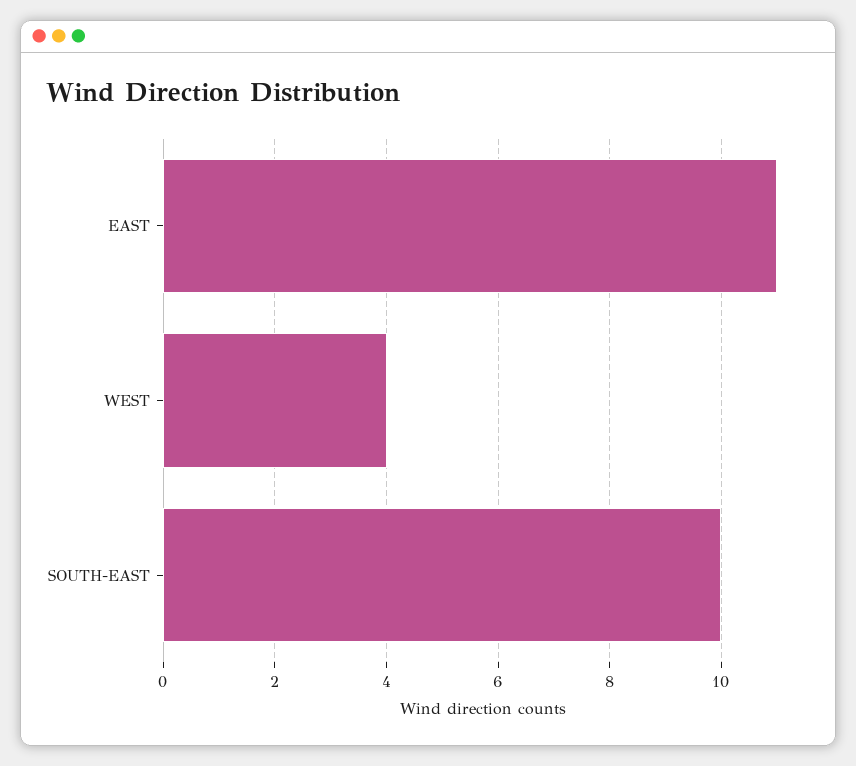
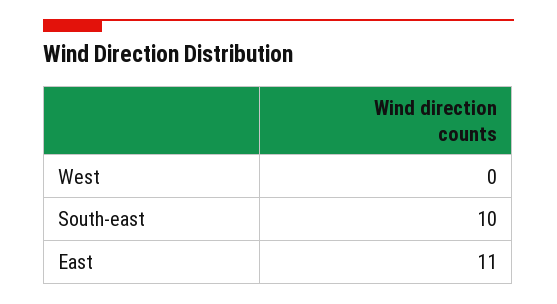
WEST: 4 -> 0

